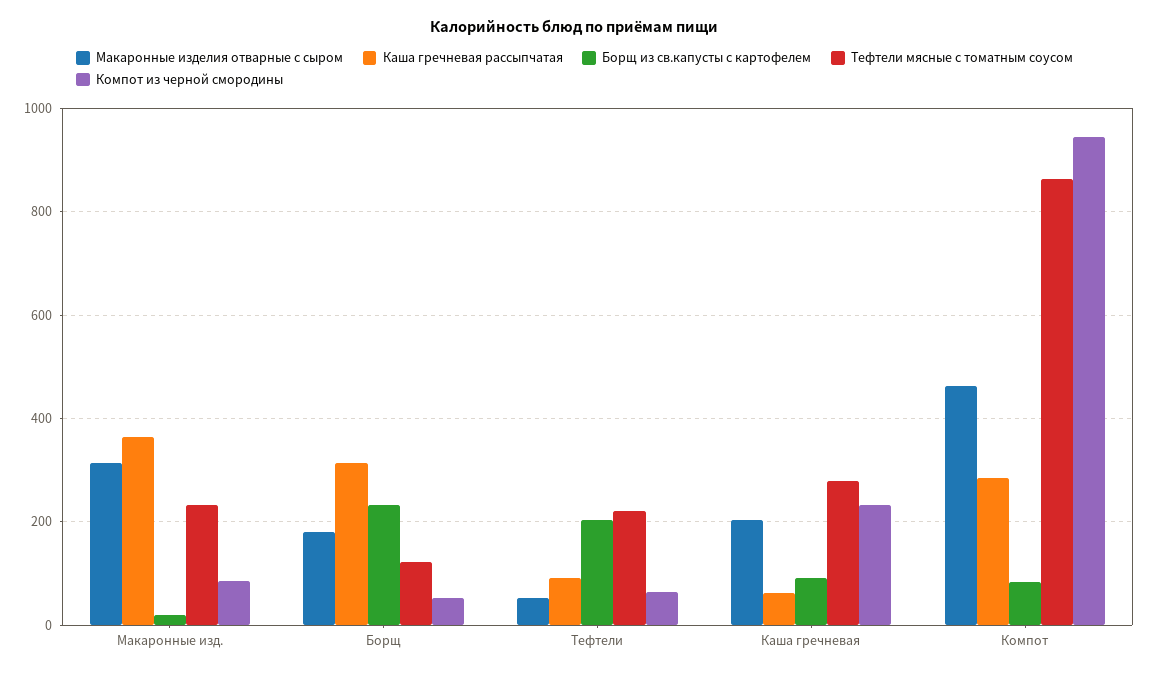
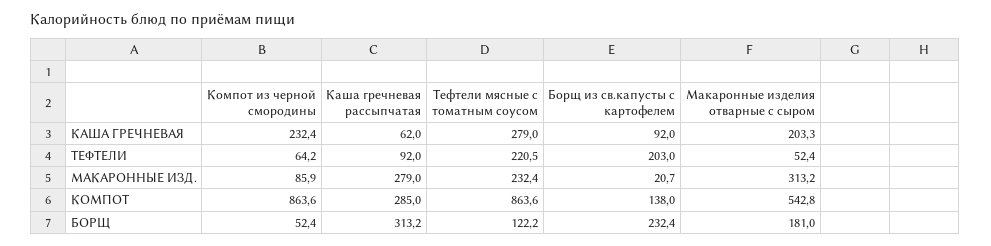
Каша гречневая рассыпчатая, Макаронные изд.: 360 -> 279
Макаронные изделия отварные с сыром, Компот: 460 -> 542.8
Борщ из св.капусты с картофелем, Компот: 80 -> 138
Компот из черной смородины, Компот: 940 -> 863.6

